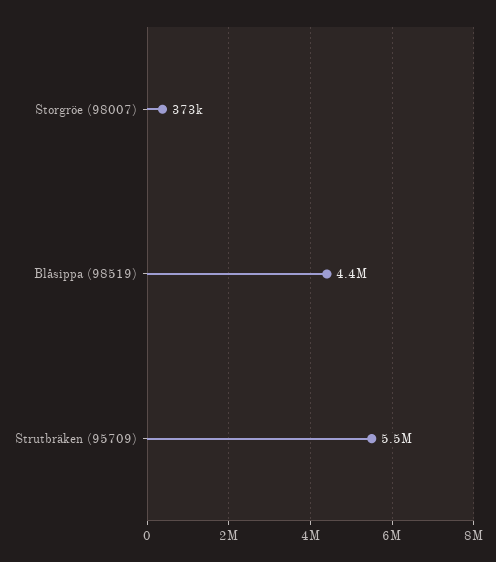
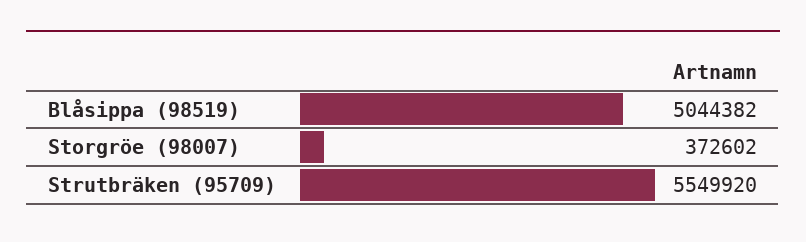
Blåsippa (98519): 4400000 -> 5044382

